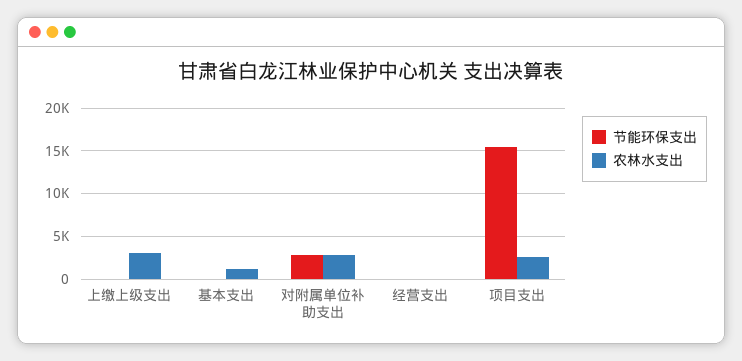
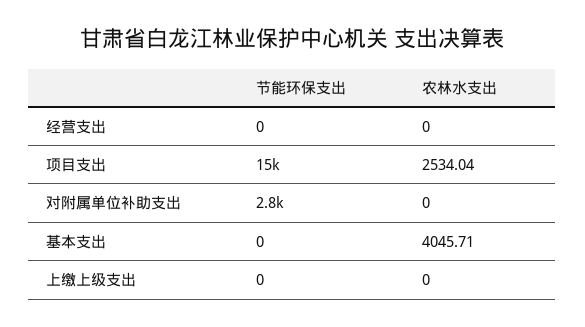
农林水支出, 上缴上级支出: 3000 -> 0
农林水支出, 基本支出: 1000 -> 4045.71
农林水支出, 对附属单位补助支出: 3000 -> 0

